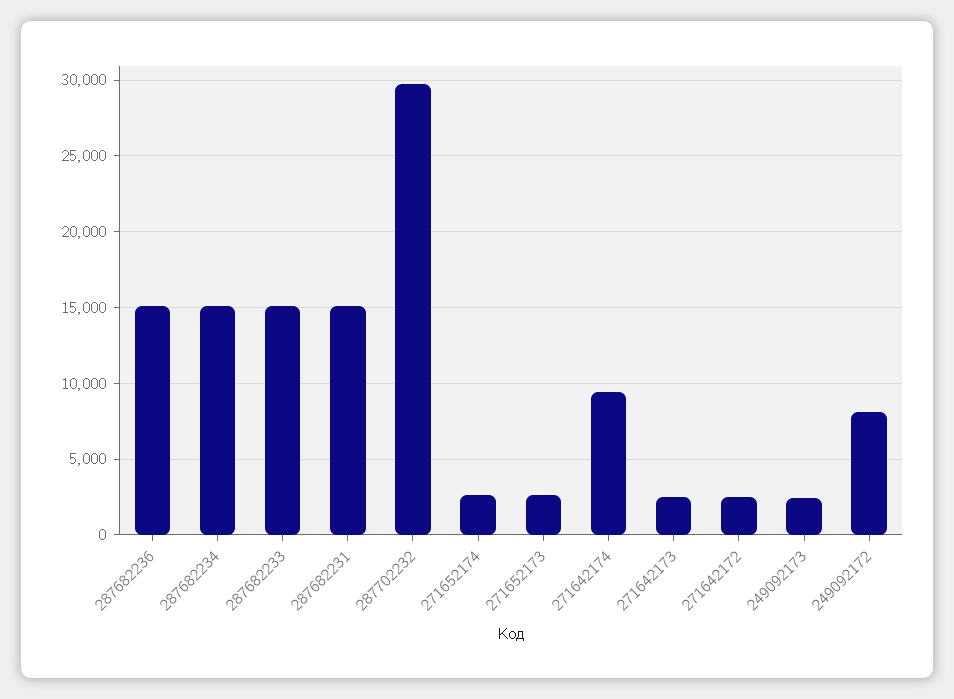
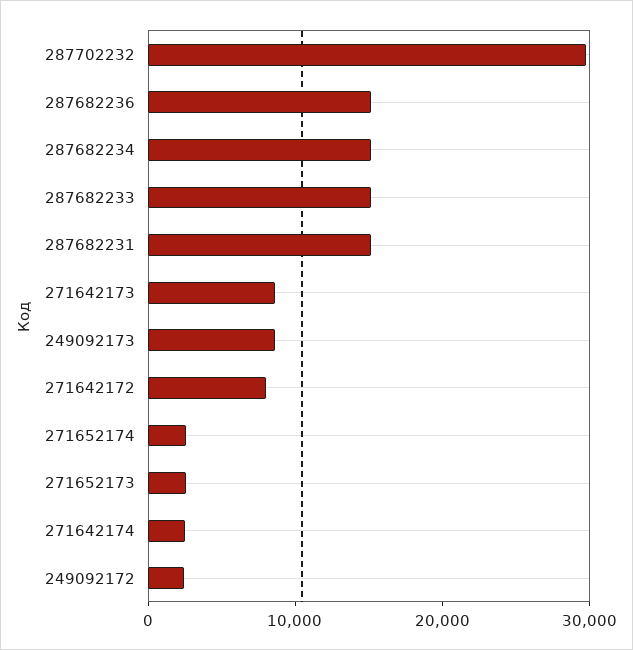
271642174: 9500 -> 2000
271642173: 2500 -> 8000
271642172: 2500 -> 8000
249092173: 2500 -> 8000
249092172: 8000 -> 2000

